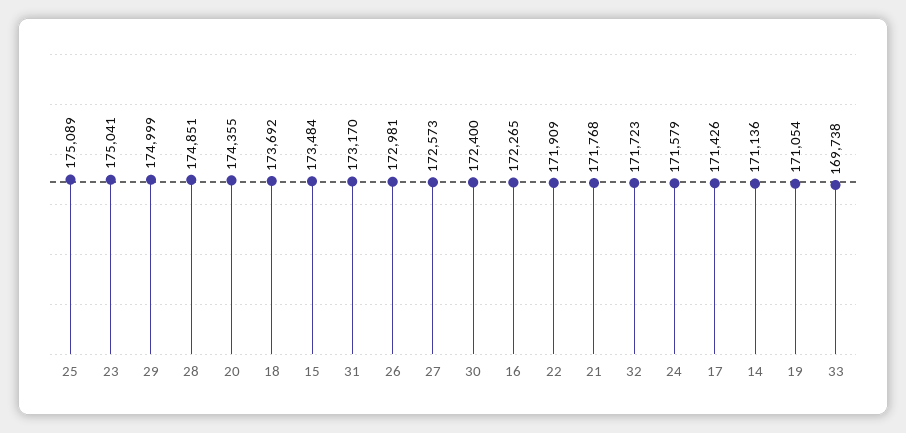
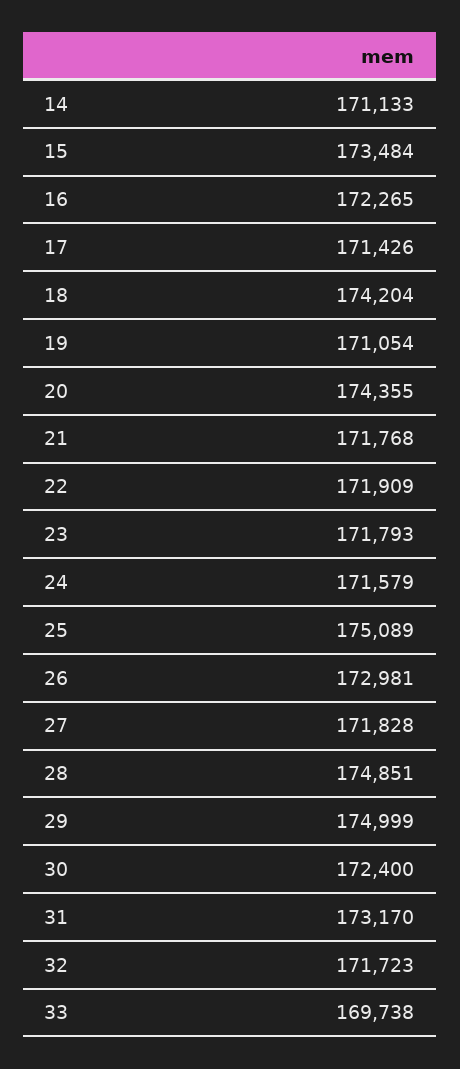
23: 175041 -> 171793
18: 173692 -> 174204
27: 172573 -> 171828
14: 171136 -> 171133

